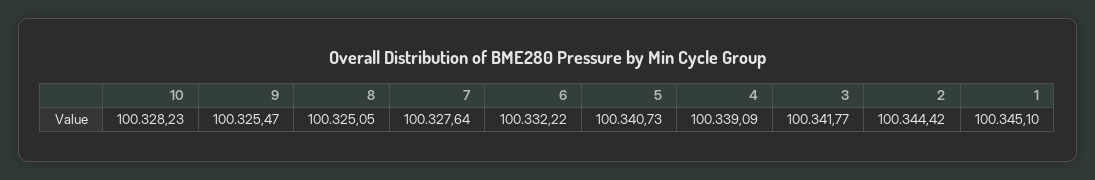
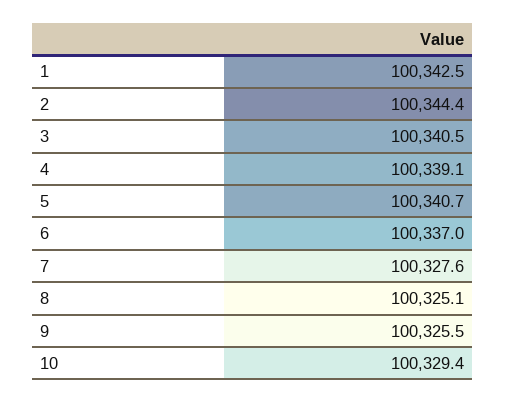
10: 100328.23 -> 100329.4
6: 100332.22 -> 100337
3: 100341.77 -> 100340.5
1: 100345.1 -> 100342.5

